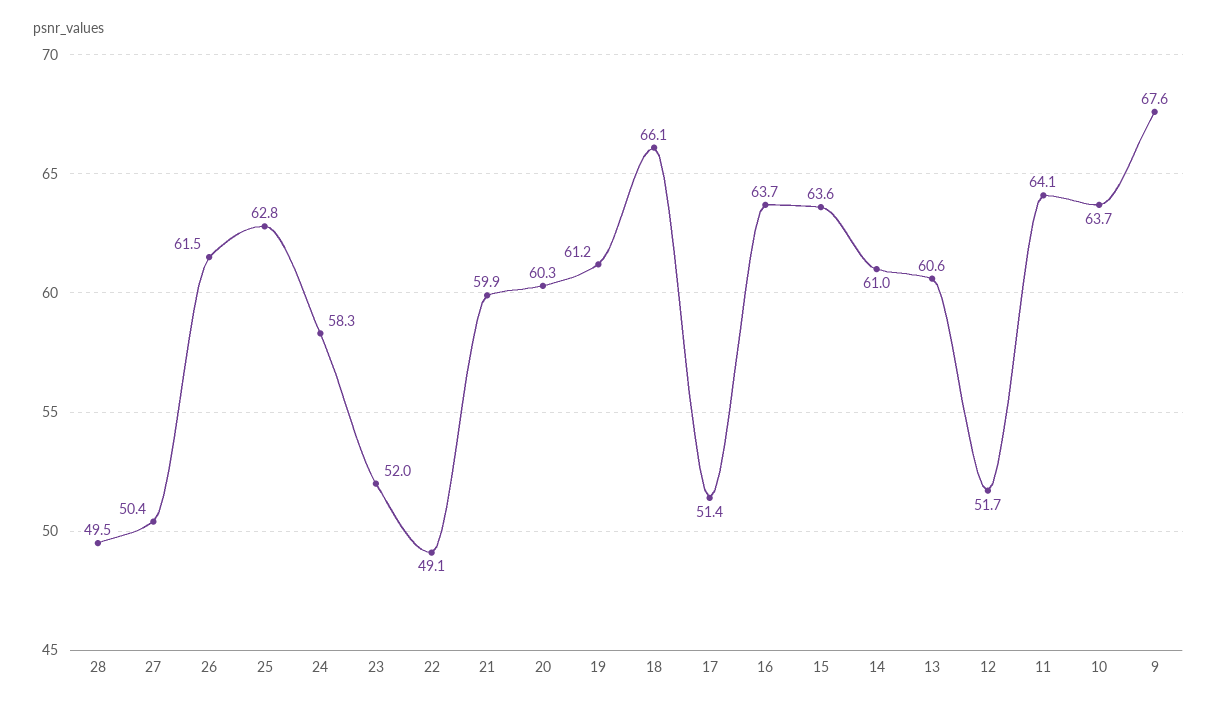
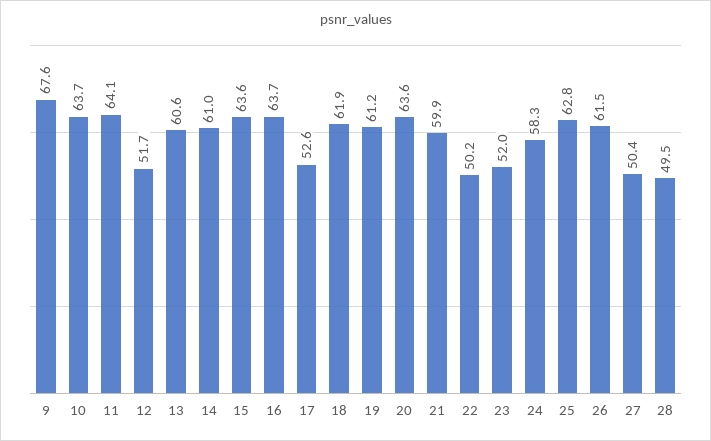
22: 49.1 -> 50.2
20: 60.3 -> 63.6
18: 66.1 -> 61.9
17: 51.4 -> 52.6

